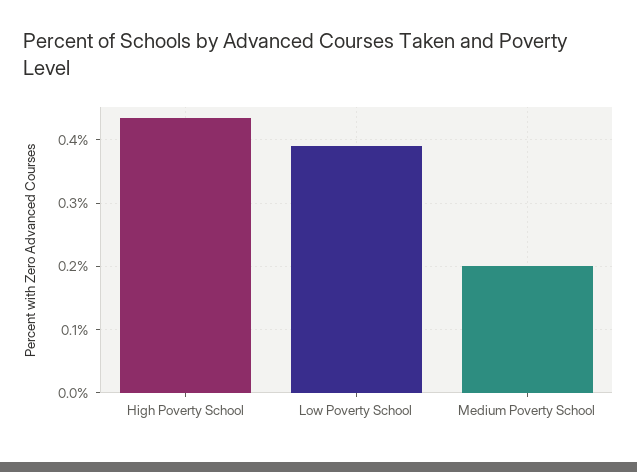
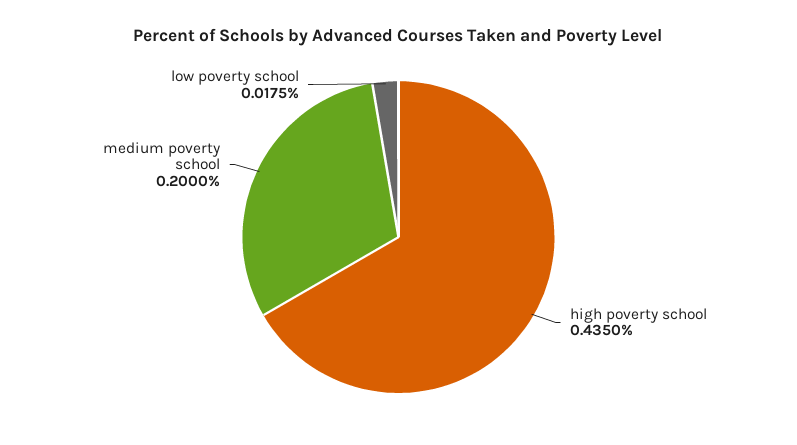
Low Poverty School: 0.39 -> 0.0175

